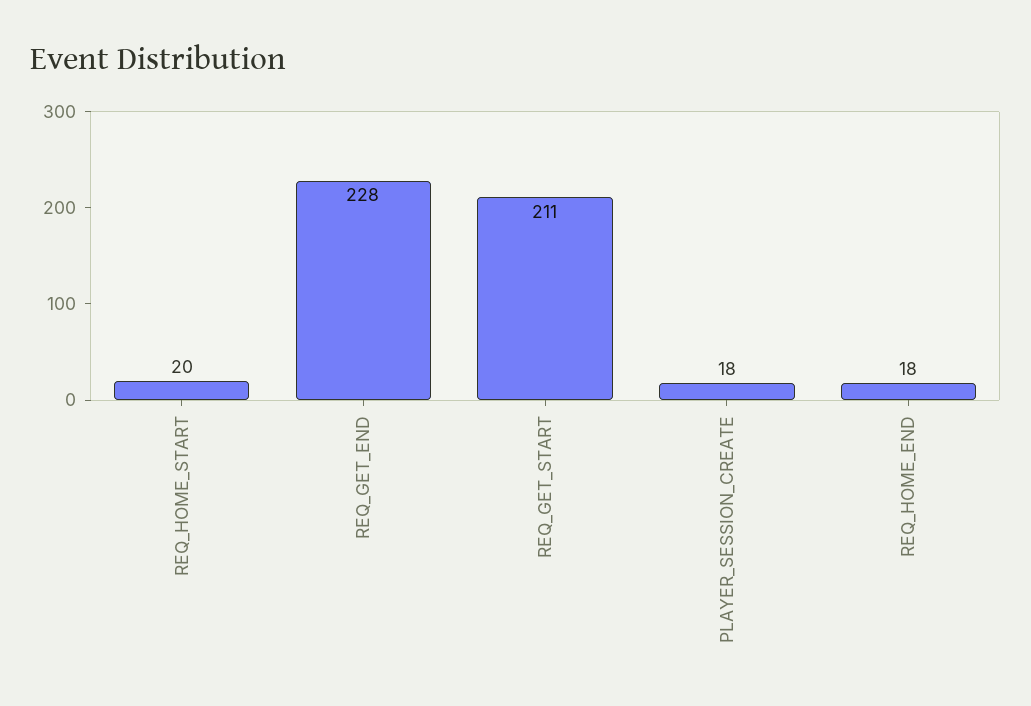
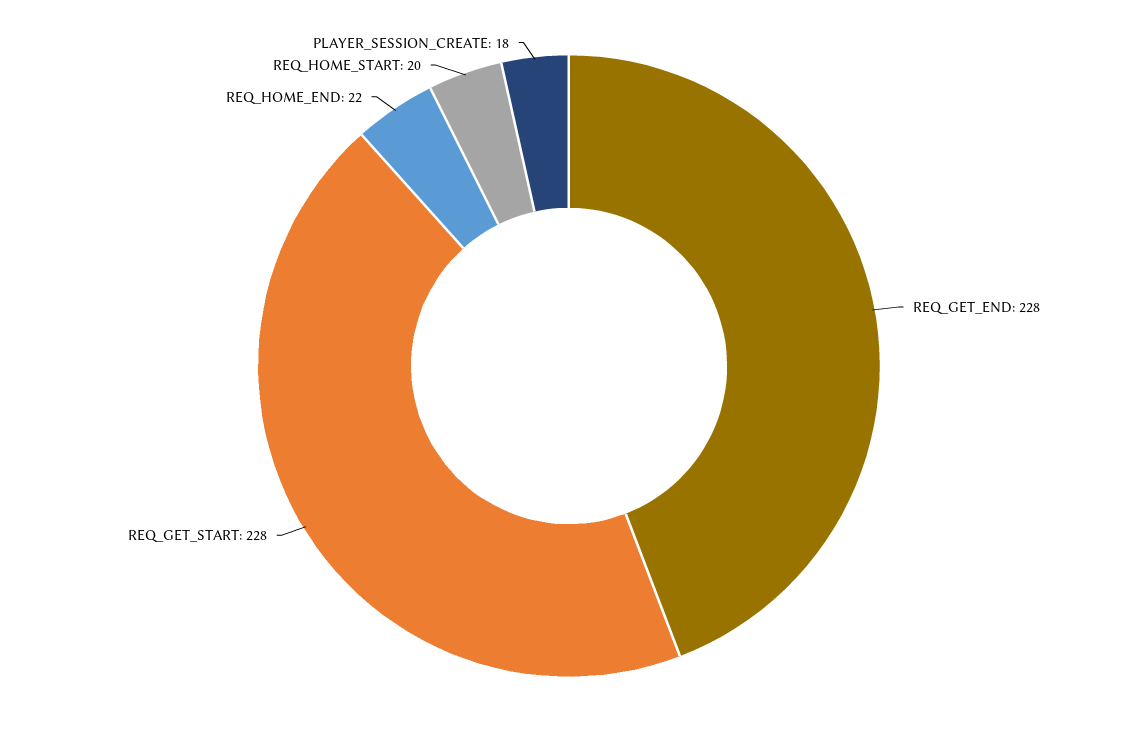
REQ_GET_START: 211 -> 228
REQ_HOME_END: 18 -> 22

